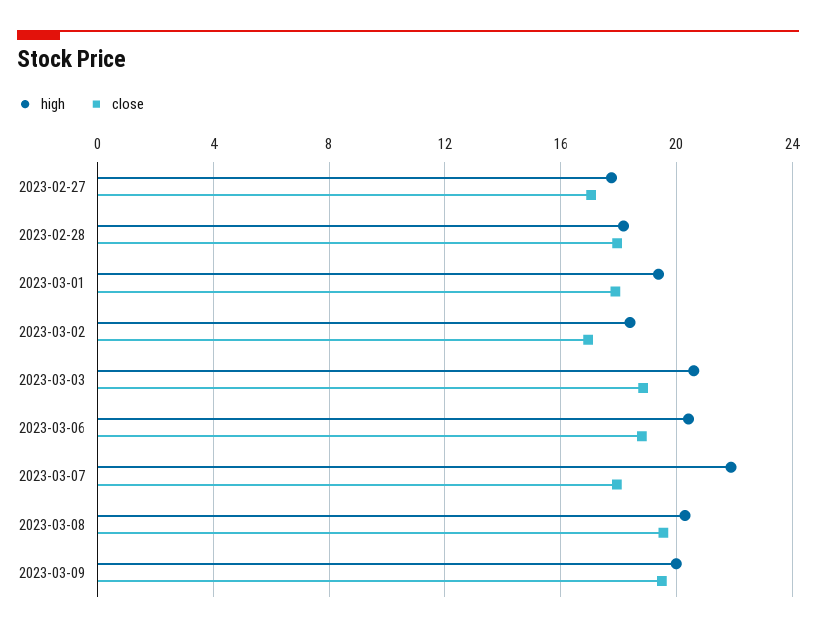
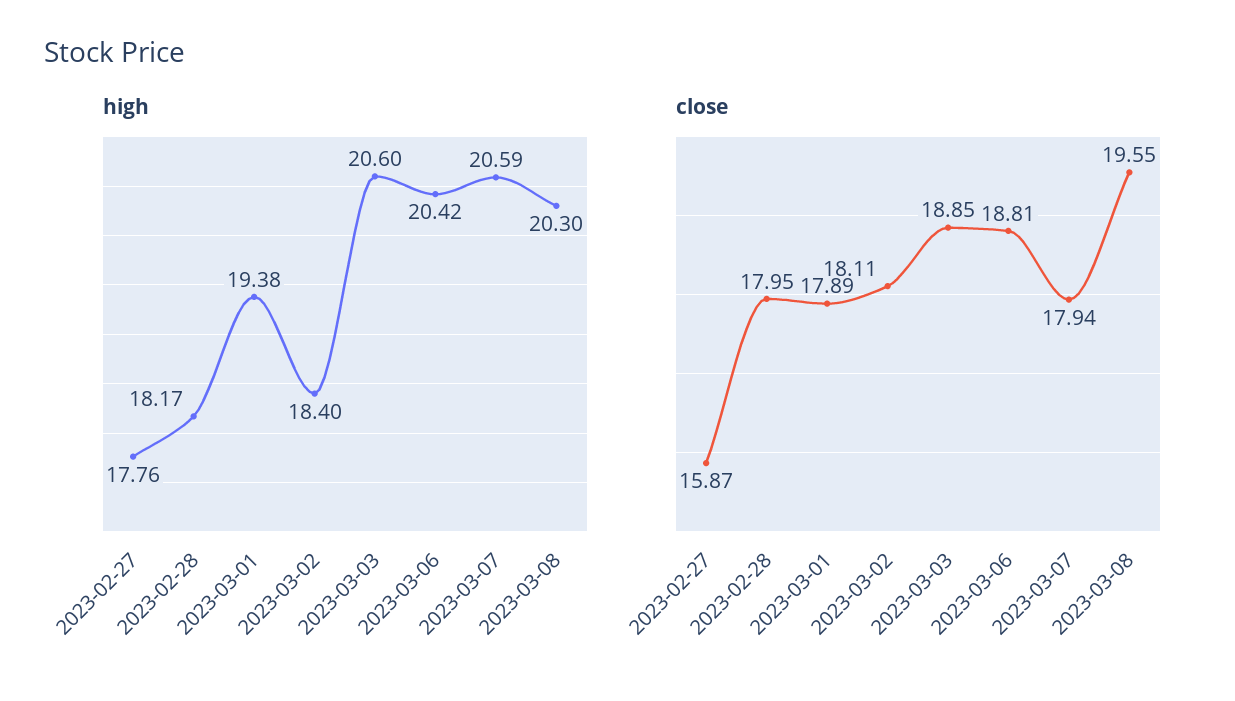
close, 2023-02-27: 17 -> 15.87
close, 2023-03-02: 17 -> 18.11
high, 2023-03-07: 22 -> 20.59
high, 2023-03-09: 20 -> none
close, 2023-03-09: 19.5 -> none

